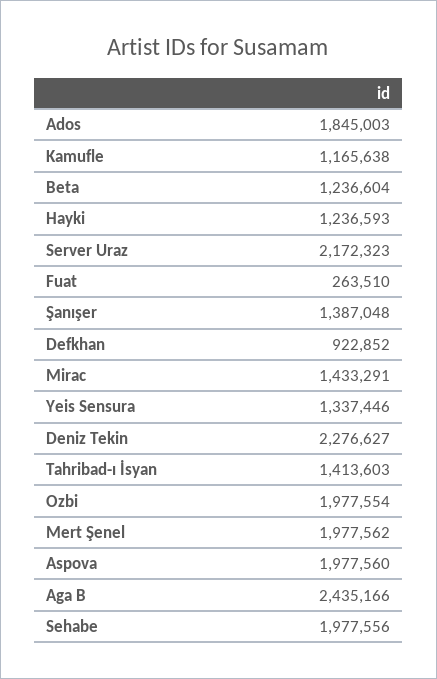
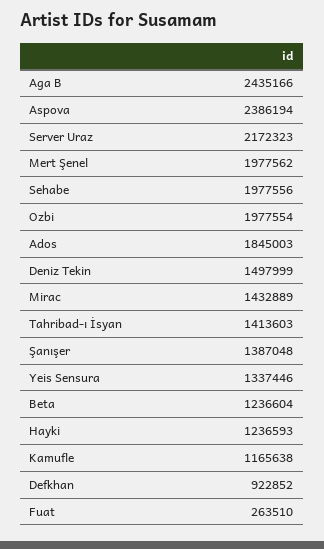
Mirac: 1433291 -> 1432889
Deniz Tekin: 2276627 -> 1497999
Aspova: 1977560 -> 2386194

